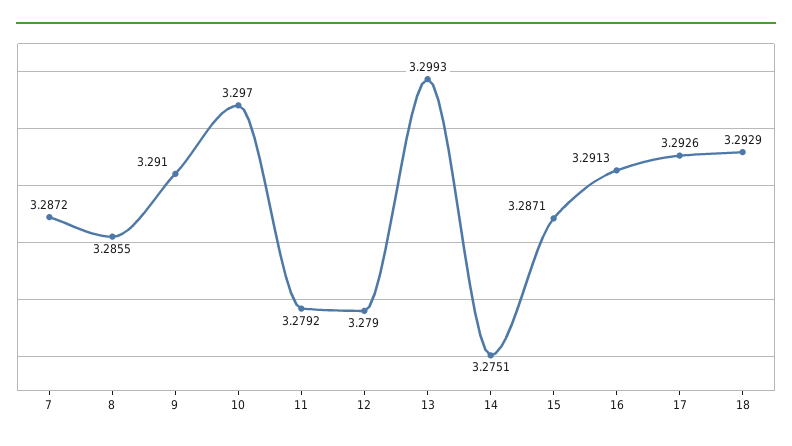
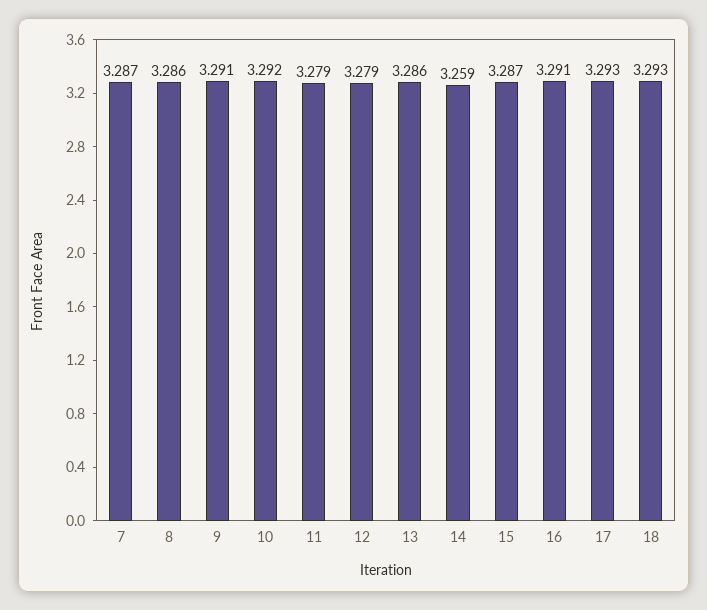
10: 3.297 -> 3.292
13: 3.2993 -> 3.286
14: 3.2751 -> 3.259

